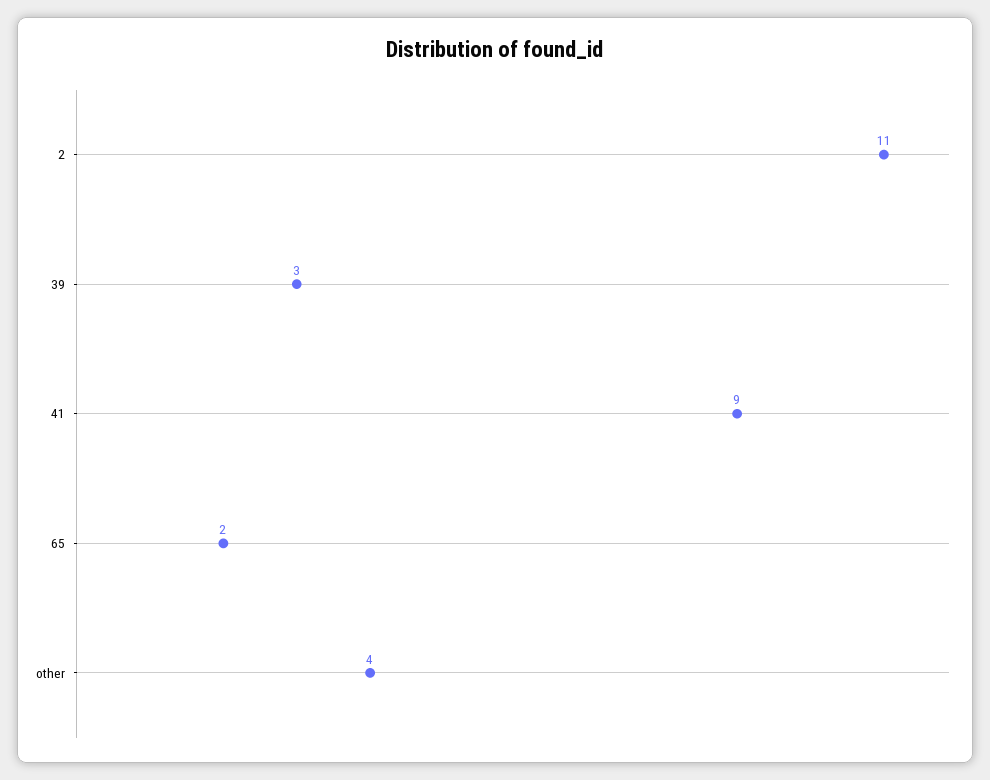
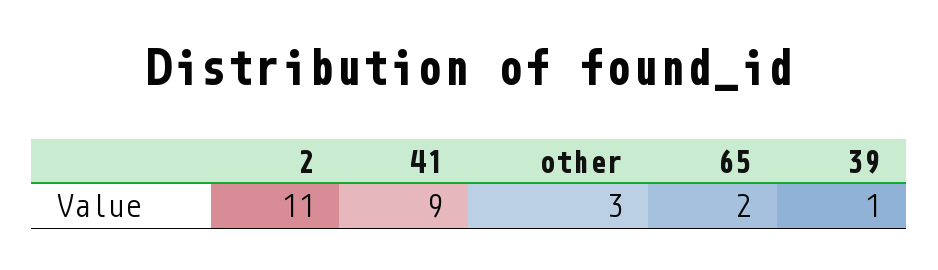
39: 3 -> 1
other: 4 -> 3

